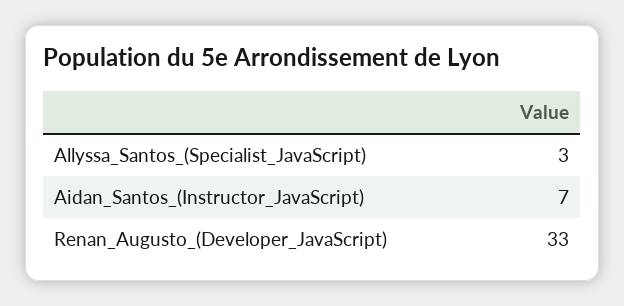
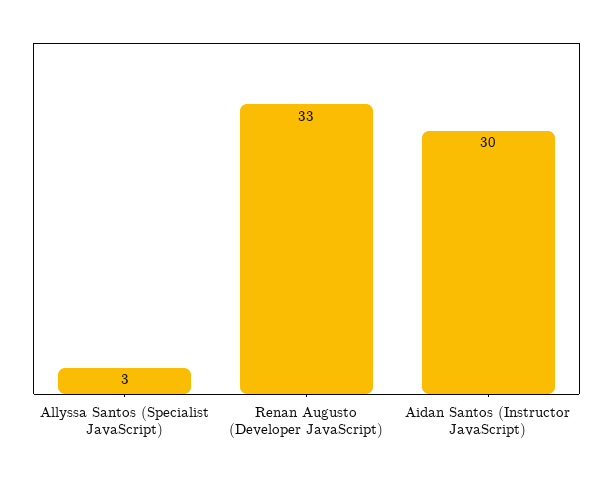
Aidan_Santos_(Instructor_JavaScript): 7 -> 30

